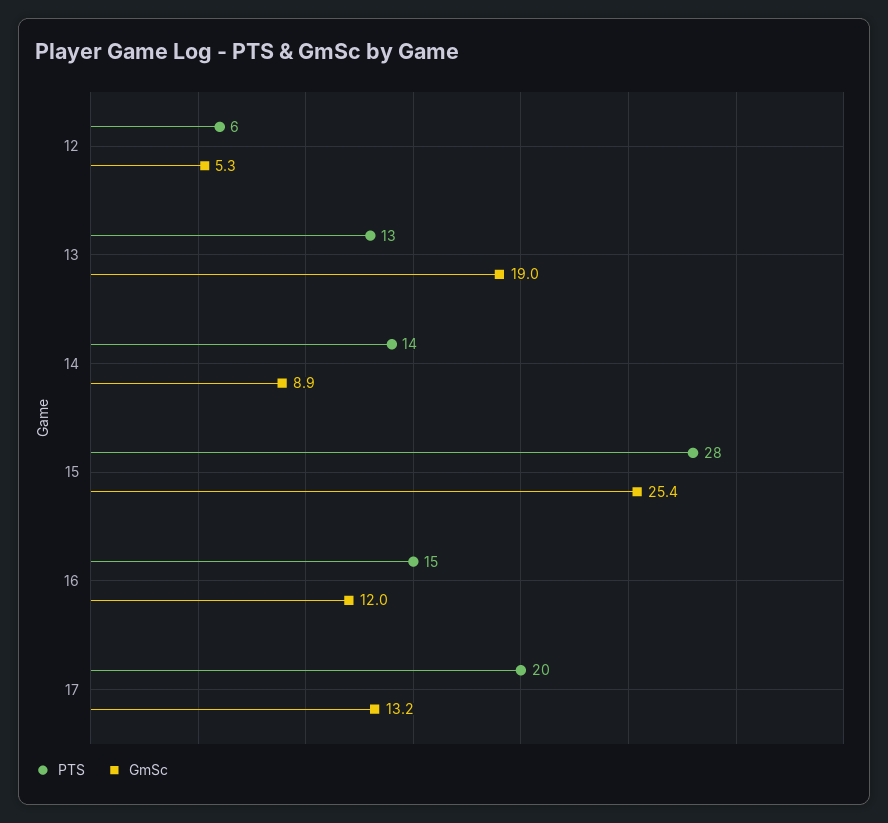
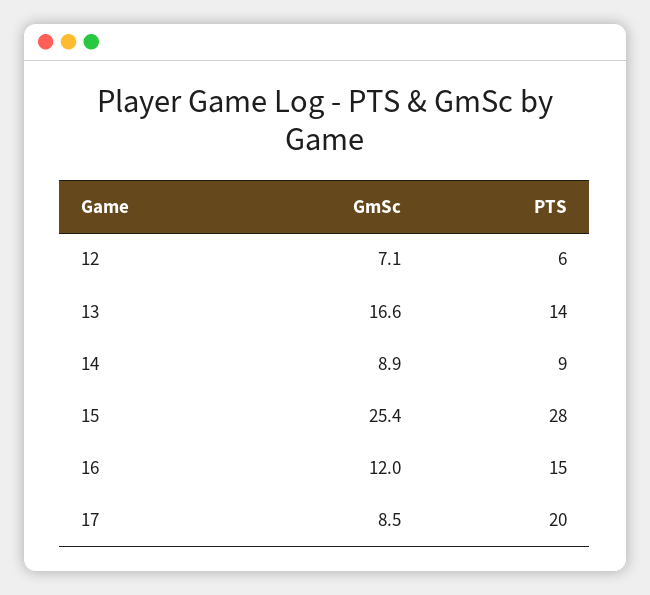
GmSc, 12: 5.3 -> 7.1
PTS, 13: 13 -> 14
GmSc, 13: 19 -> 16.6
PTS, 14: 14 -> 9
GmSc, 17: 13.2 -> 8.5

